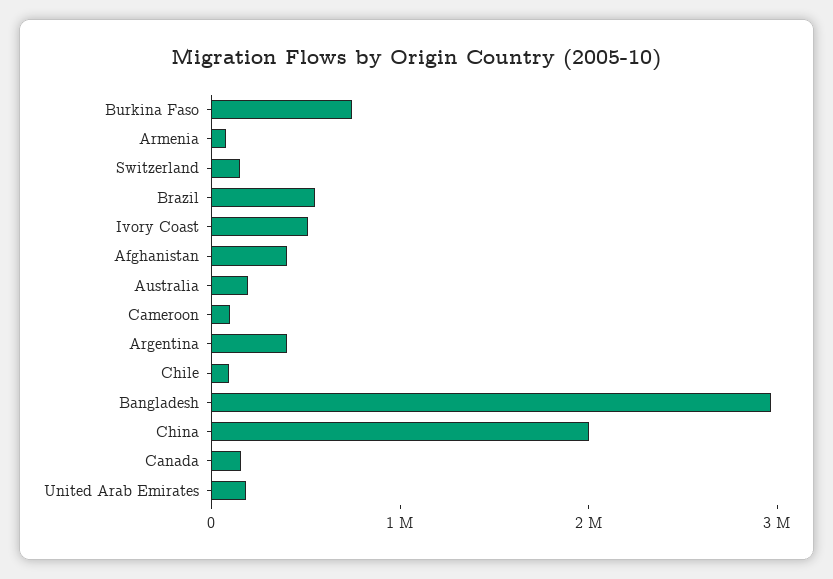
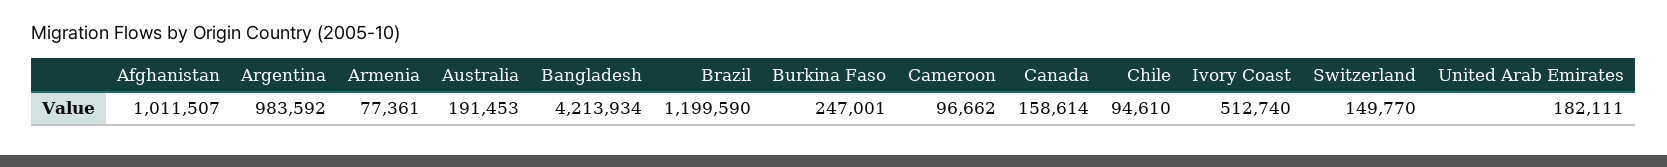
Burkina Faso: 800000 -> 247001
Brazil: 600000 -> 1199590
Afghanistan: 400000 -> 1011507
Argentina: 400000 -> 983592
Bangladesh: 3000000 -> 4213934
China: 2000000 -> none

